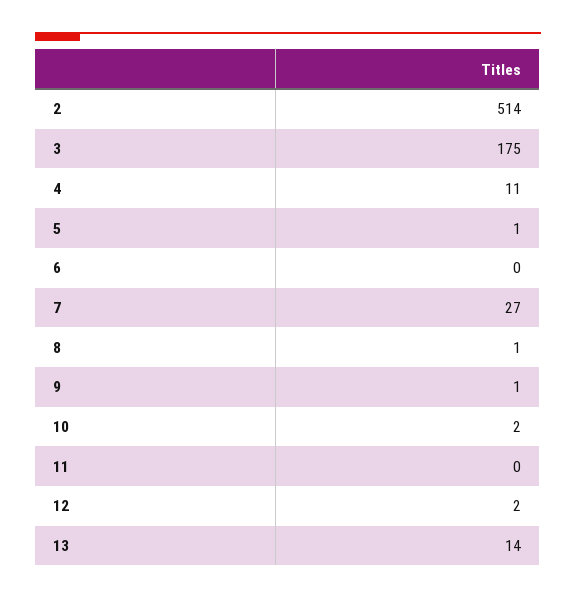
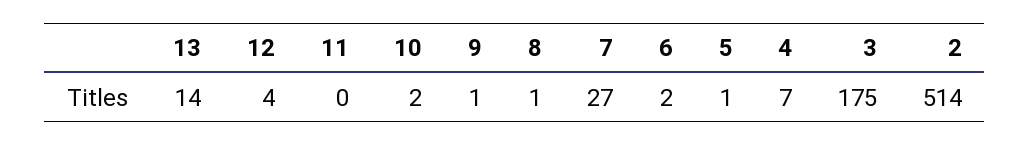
4: 11 -> 7
6: 0 -> 2
12: 2 -> 4

